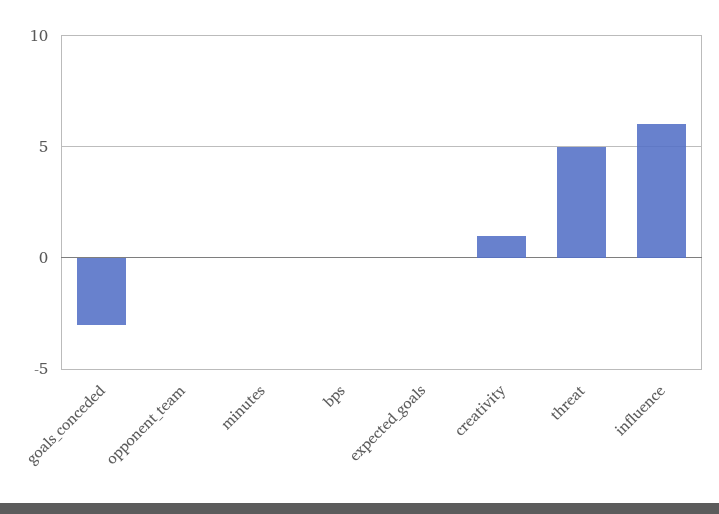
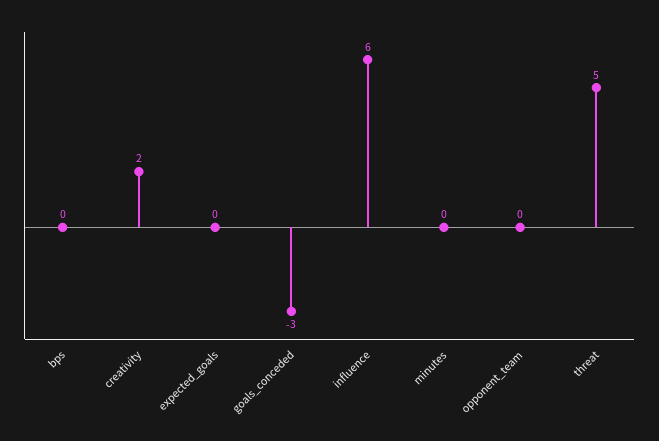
creativity: 1 -> 2

